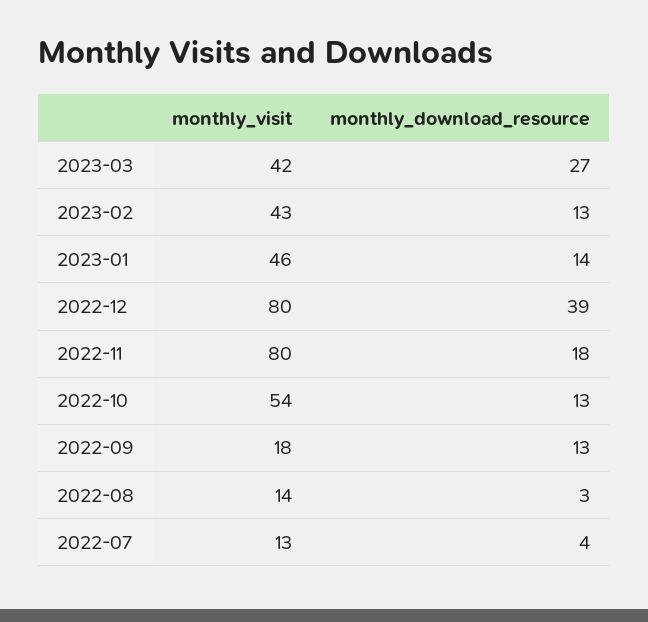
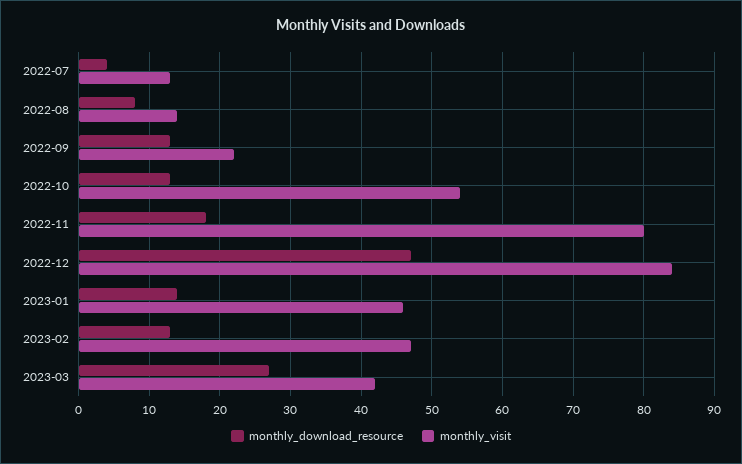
monthly_visit, 2023-02: 43 -> 47
monthly_visit, 2022-12: 80 -> 84
monthly_download_resource, 2022-12: 39 -> 47
monthly_visit, 2022-09: 18 -> 22
monthly_download_resource, 2022-08: 3 -> 8

